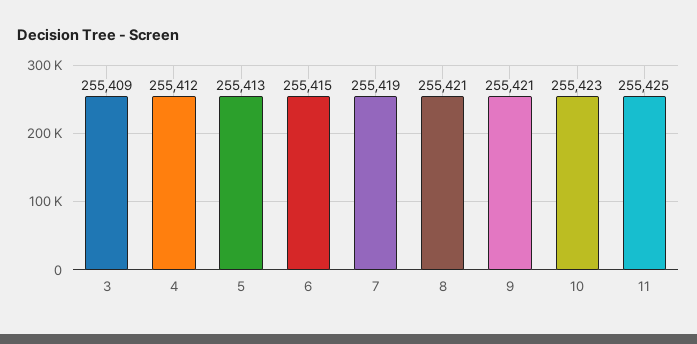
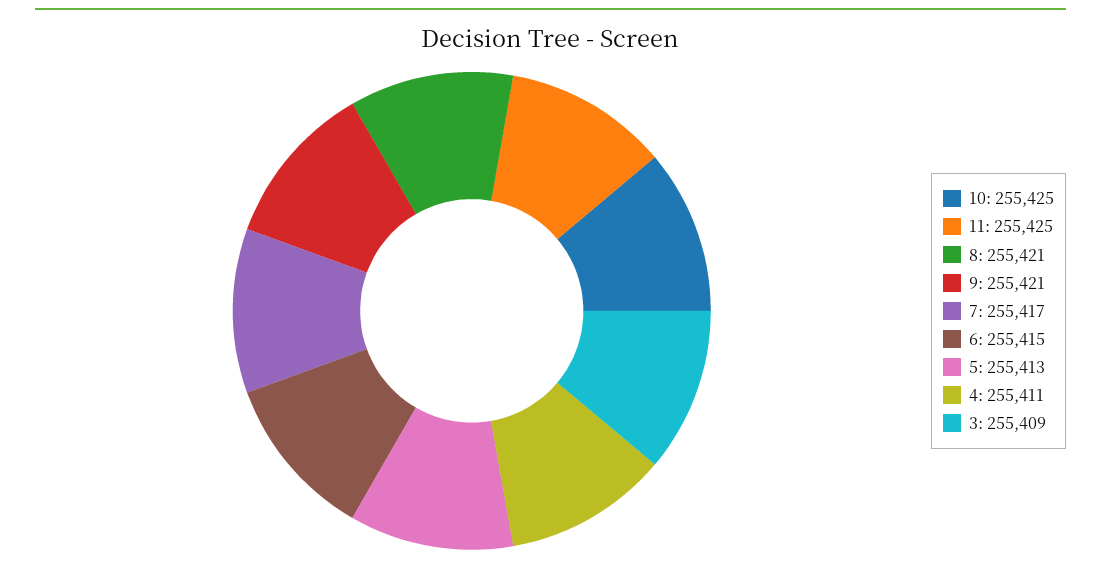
4: 255412 -> 255411
7: 255419 -> 255417
10: 255423 -> 255425

